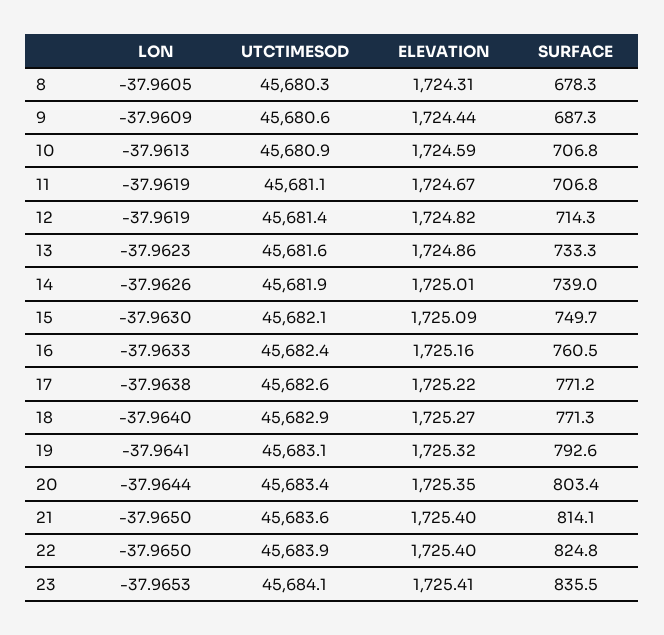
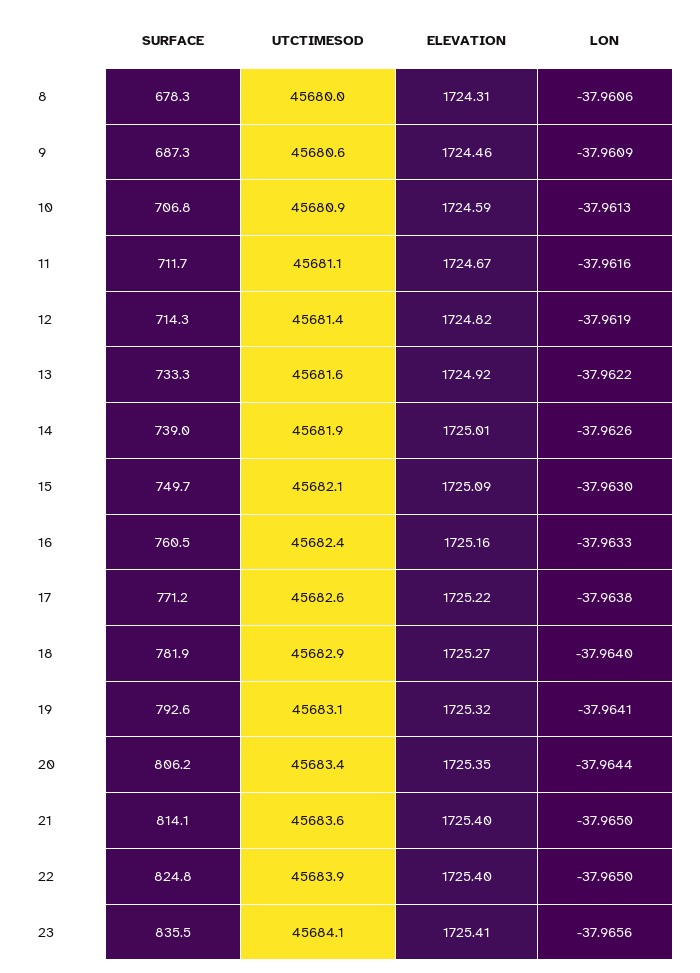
LON, 8: -37.9605 -> -37.9606
UTCTIMESOD, 8: 45680.3 -> 45680
ELEVATION, 9: 1724.44 -> 1724.46
LON, 11: -37.9619 -> -37.9616
SURFACE, 11: 706.8 -> 711.7
LON, 13: -37.9623 -> -37.9622
ELEVATION, 13: 1724.86 -> 1724.92
SURFACE, 18: 771.3 -> 781.9
SURFACE, 20: 803.4 -> 806.2
LON, 23: -37.9653 -> -37.9656

